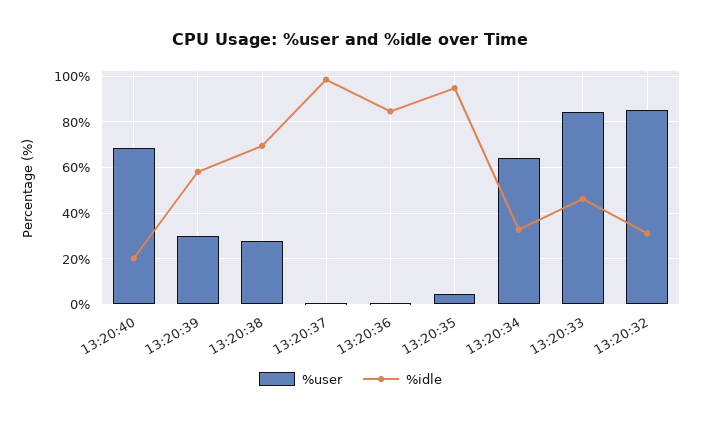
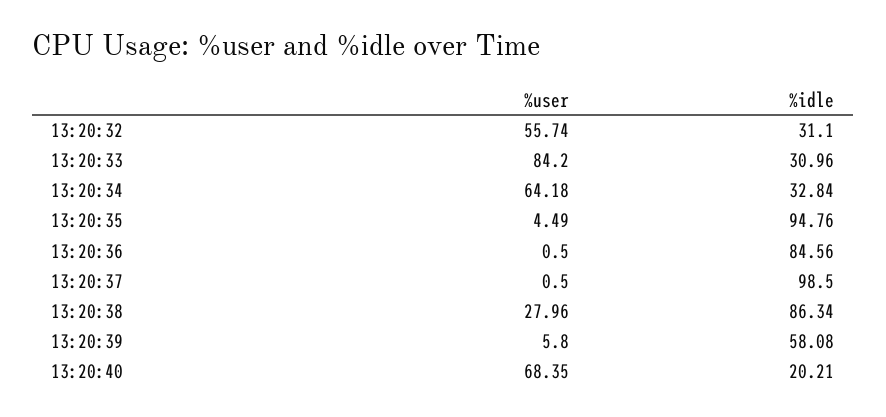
%user, 13:20:39: 30 -> 5.8
%idle, 13:20:38: 70 -> 86.34
%idle, 13:20:33: 45 -> 30.96
%user, 13:20:32: 85 -> 55.74

